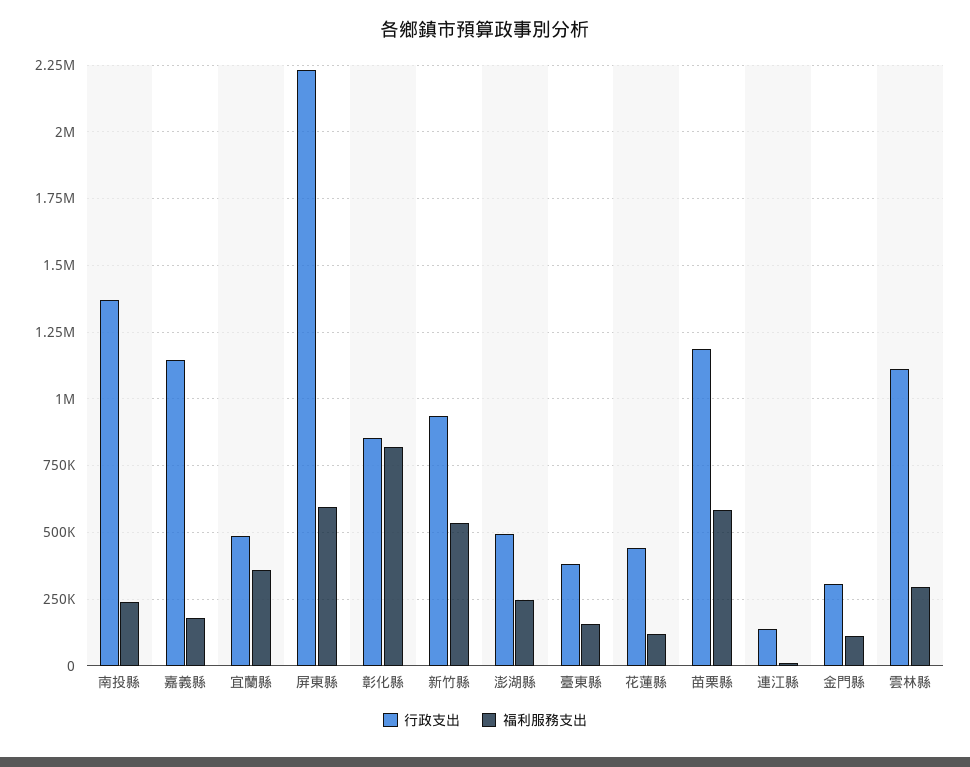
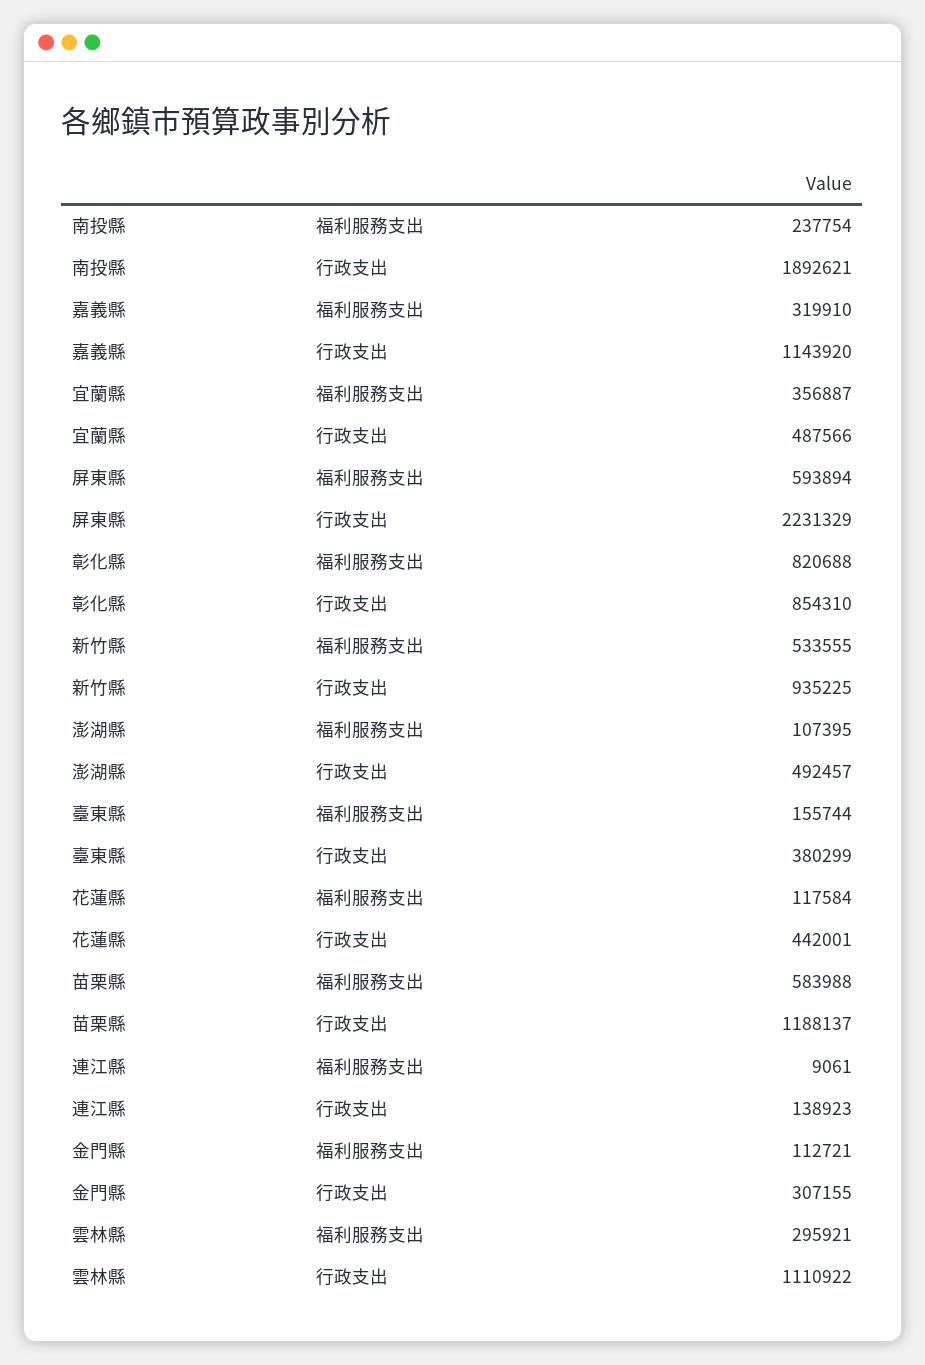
行政支出, 南投縣: 1375000 -> 1892621
福利服務支出, 嘉義縣: 175000 -> 319910
福利服務支出, 澎湖縣: 250000 -> 107395

